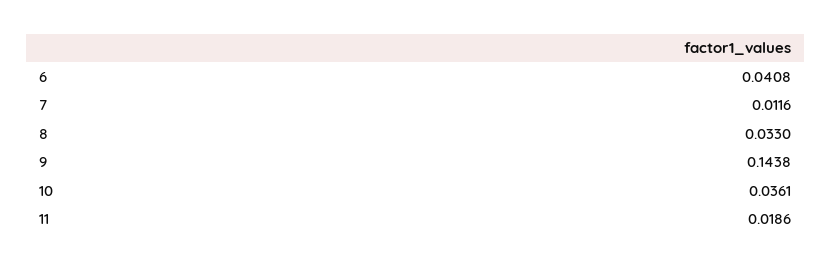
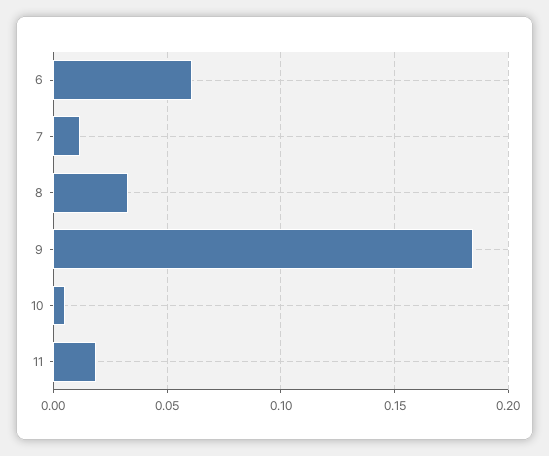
6: 0.0408 -> 0.06
9: 0.1438 -> 0.185
10: 0.0361 -> 0.005

